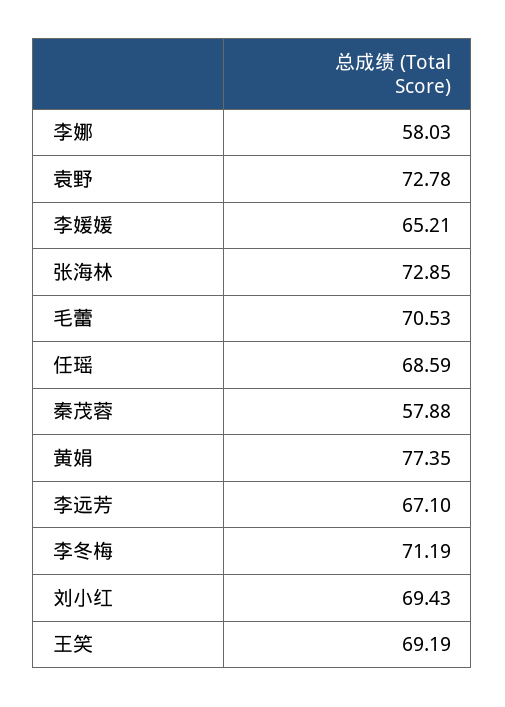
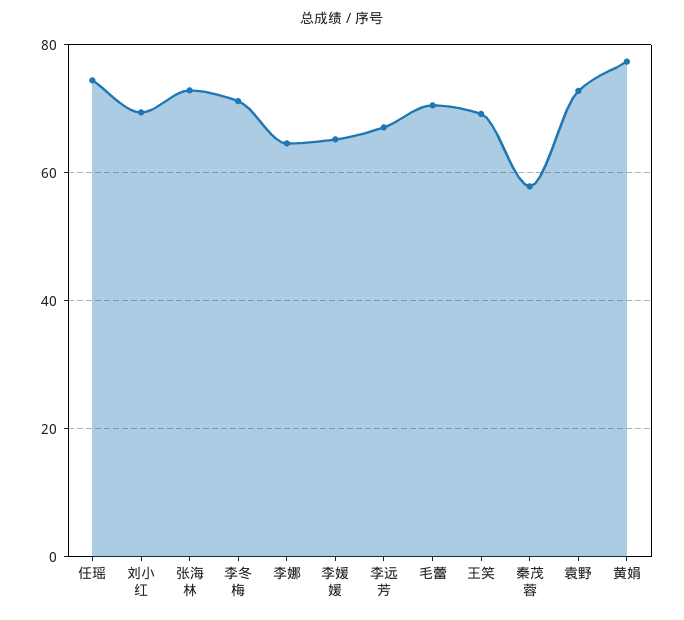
李娜: 58.03 -> 64
任瑶: 68.59 -> 74

